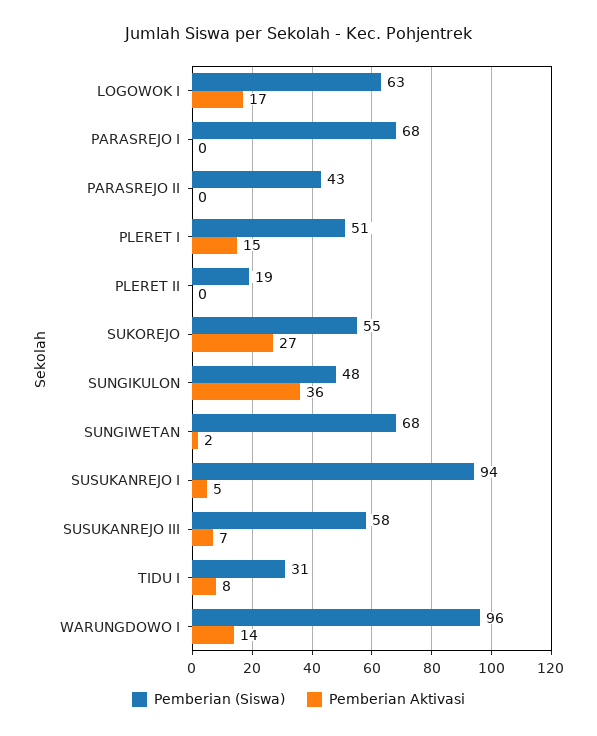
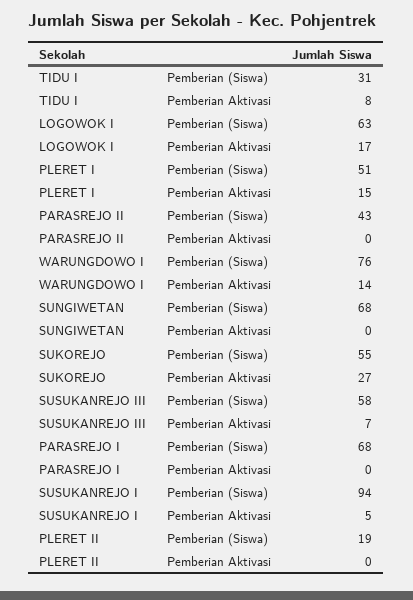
Pemberian (Siswa), SUNGIKULON: 48 -> none
Pemberian Aktivasi, SUNGIKULON: 36 -> none
Pemberian Aktivasi, SUNGIWETAN: 2 -> 0
Pemberian (Siswa), WARUNGDOWO I: 96 -> 76

